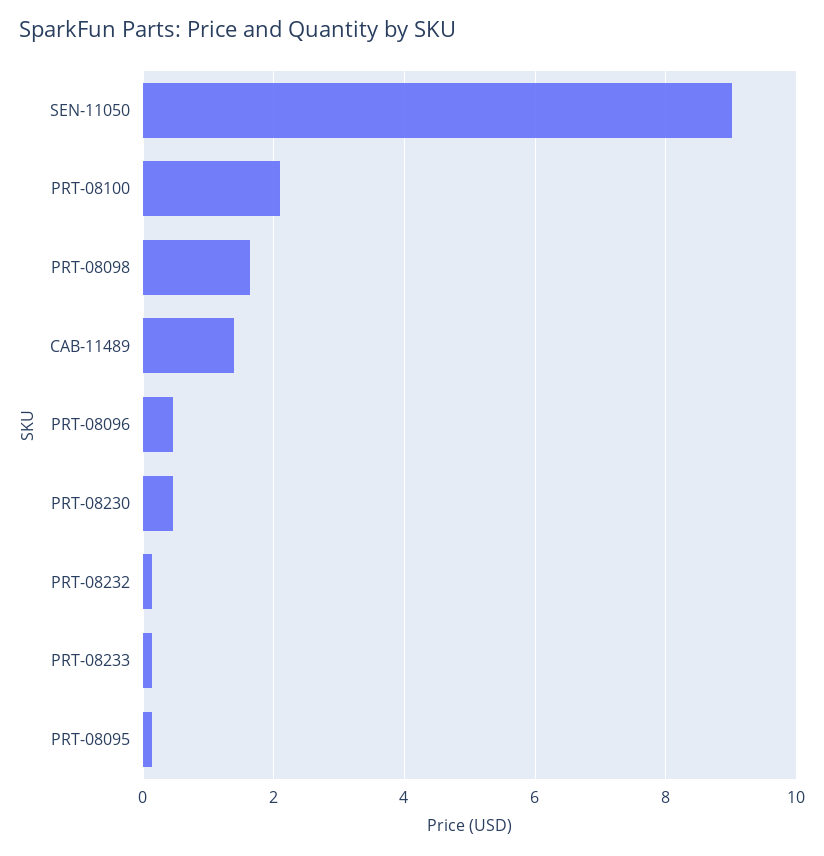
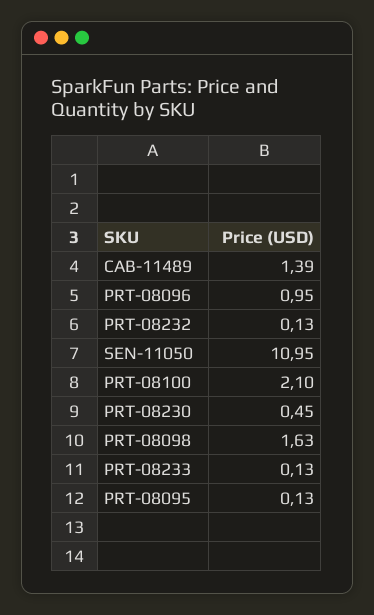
SEN-11050: 9 -> 10.95
PRT-08096: 0.4 -> 0.95

